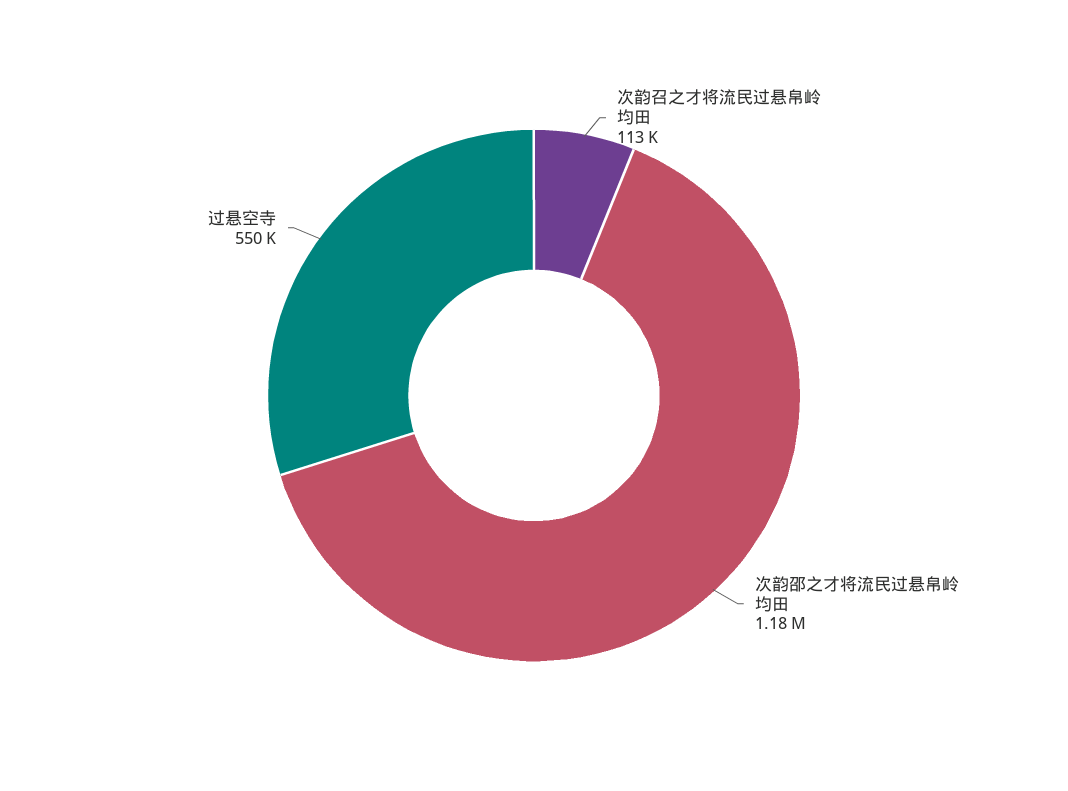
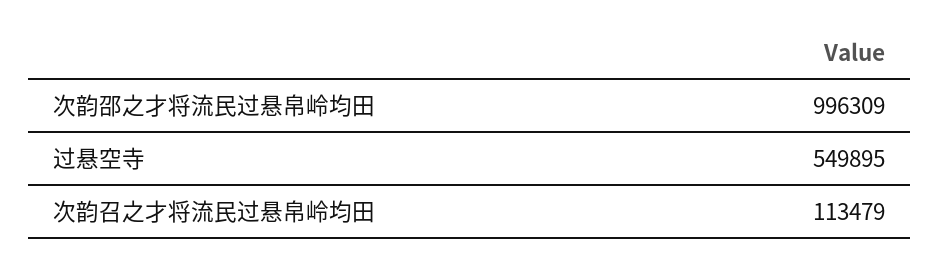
次韵邵之才将流民过悬帛岭均田: 1180000 -> 996309

